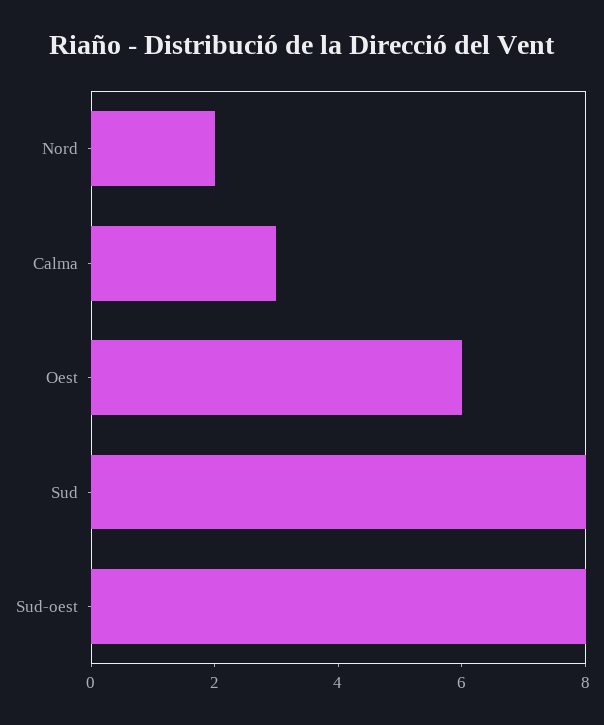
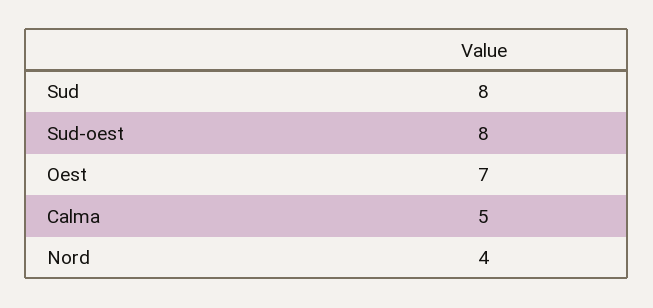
Nord: 2 -> 4
Calma: 3 -> 5
Oest: 6 -> 7

